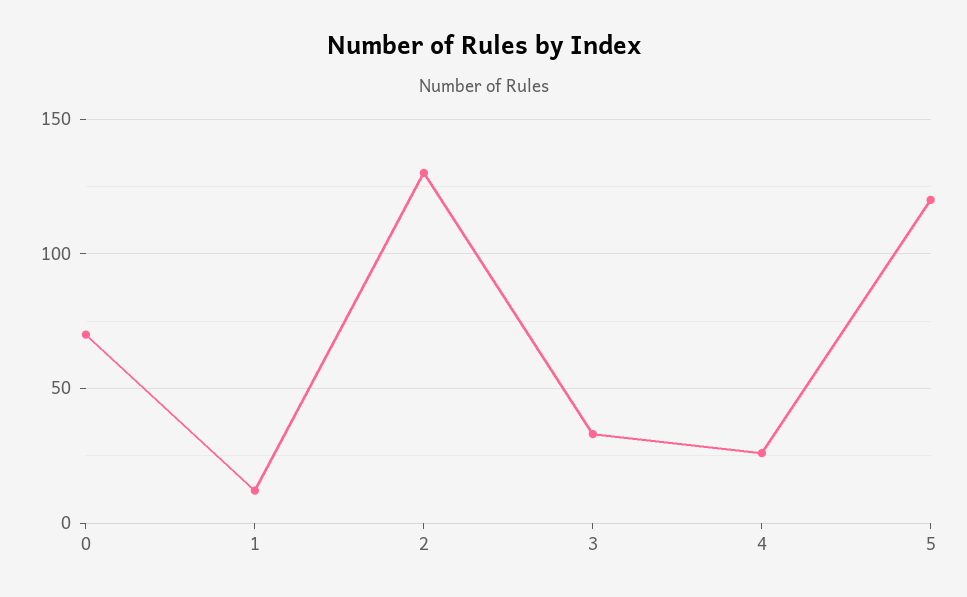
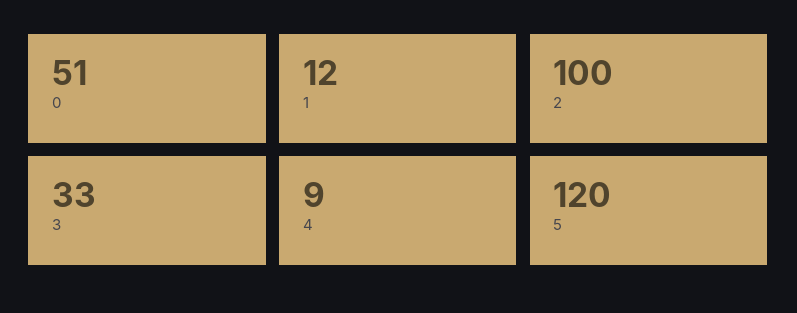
0: 70 -> 51
2: 130 -> 100
4: 25 -> 9

